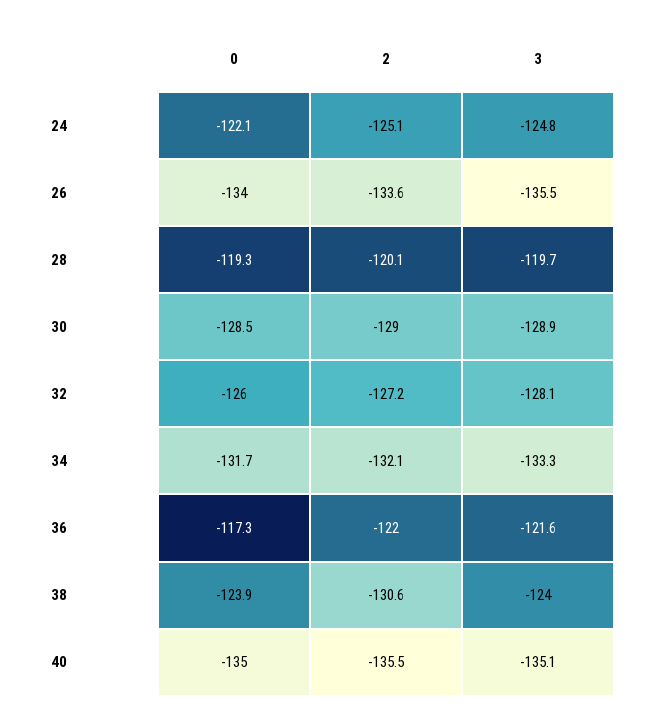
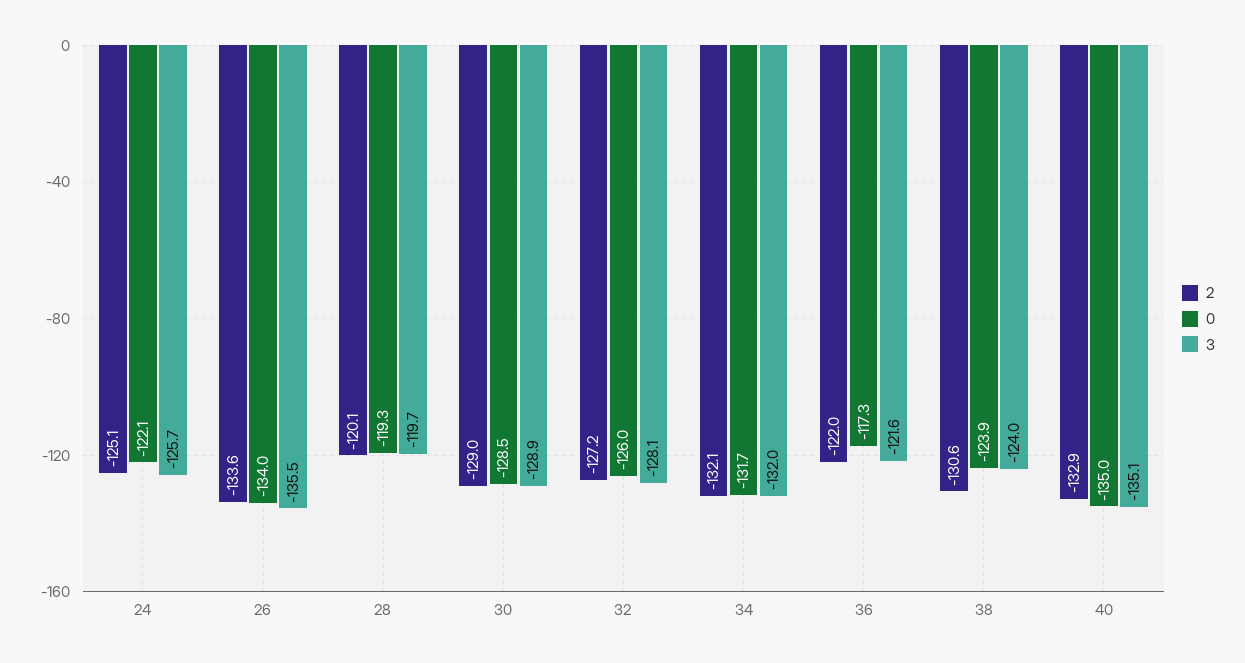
3, 24: -124.8 -> -125.7
3, 34: -133.3 -> -132
2, 40: -135.5 -> -132.9

